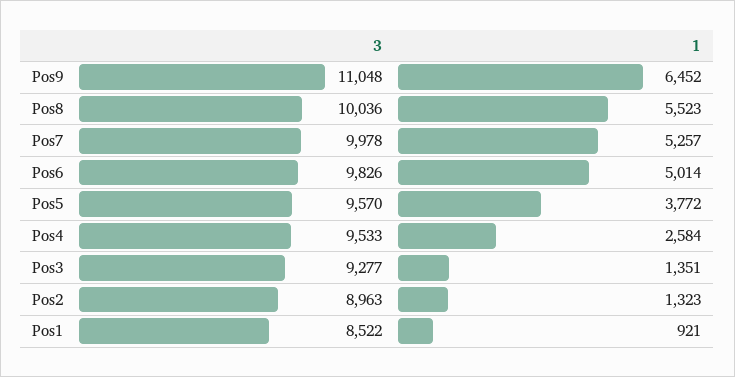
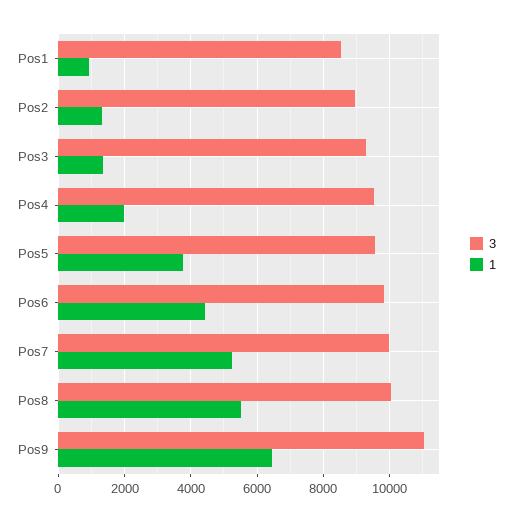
1, Pos6: 5014 -> 4400
1, Pos4: 2584 -> 2000

